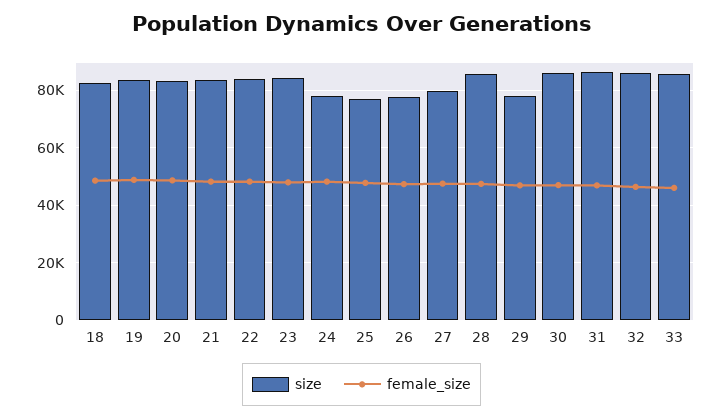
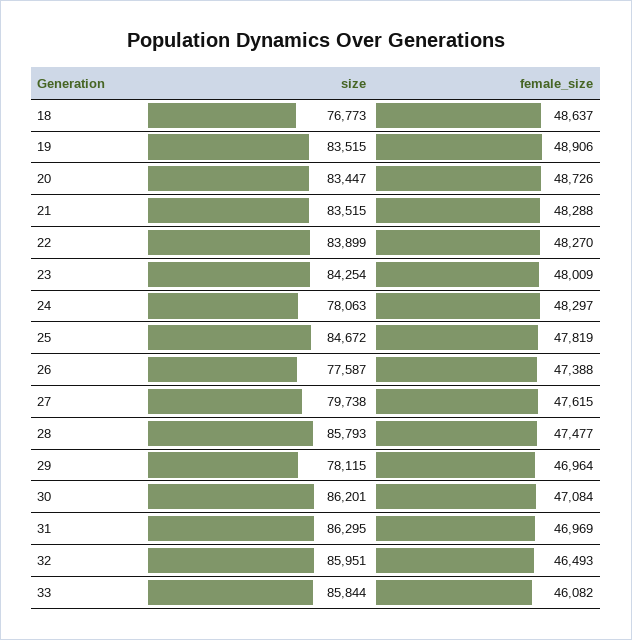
size, 18: 82500 -> 76773
size, 25: 77500 -> 84672

